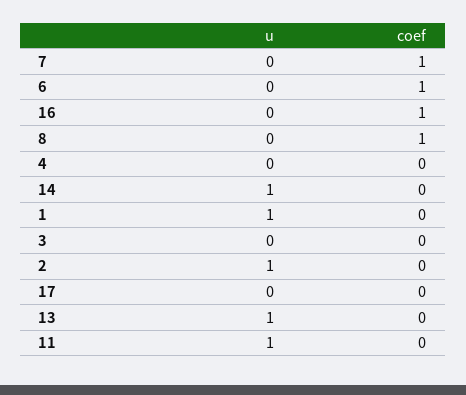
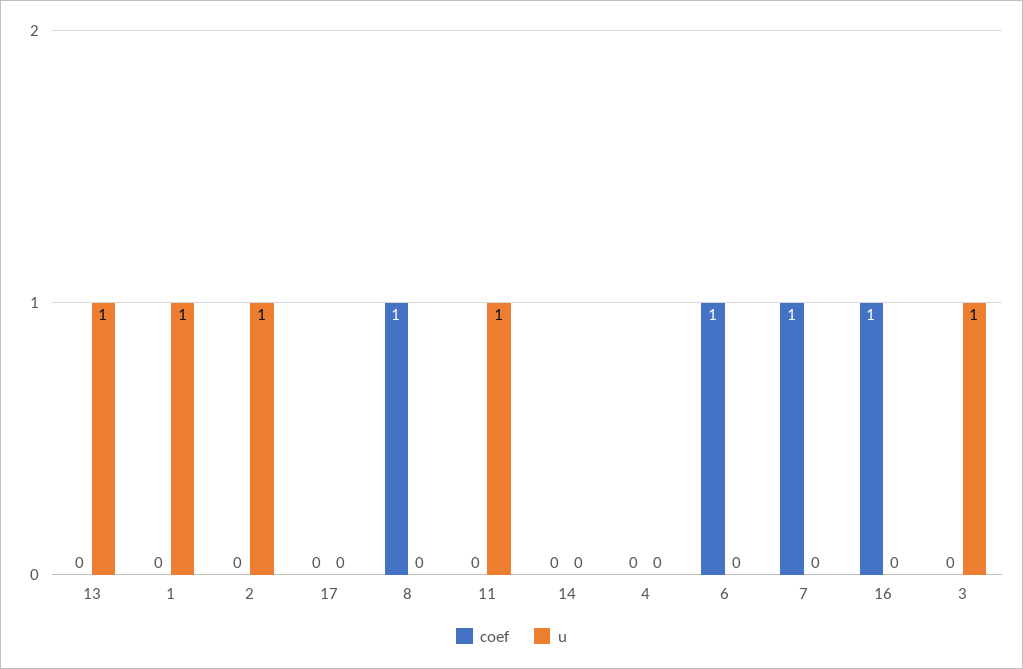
u, 14: 1 -> 0
u, 3: 0 -> 1

